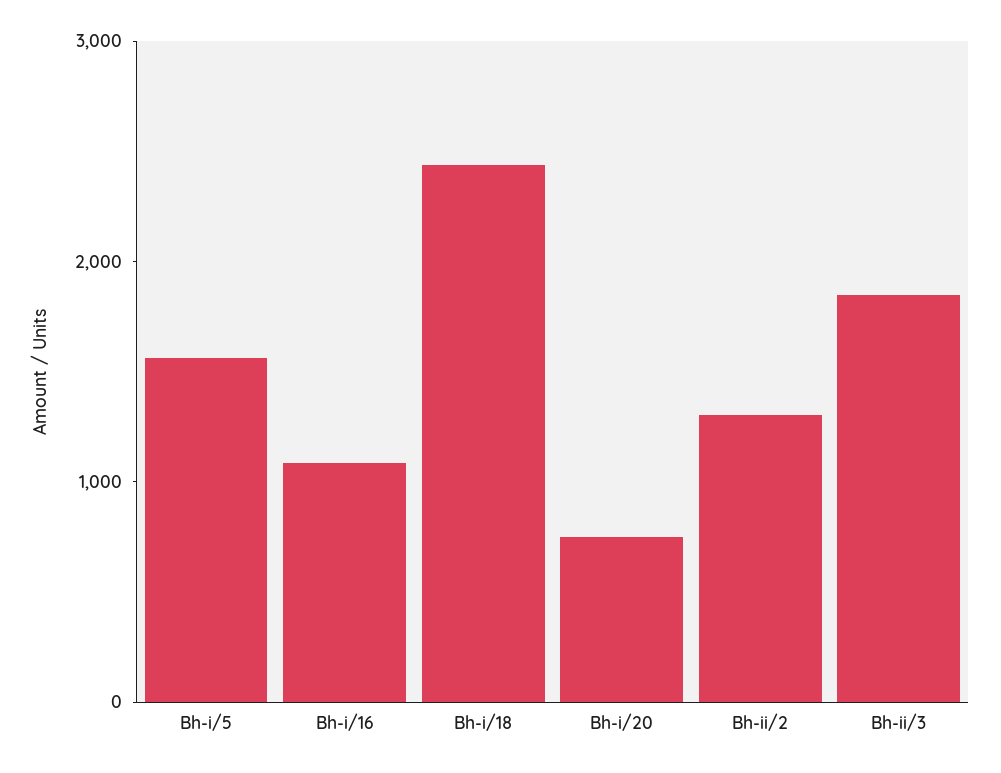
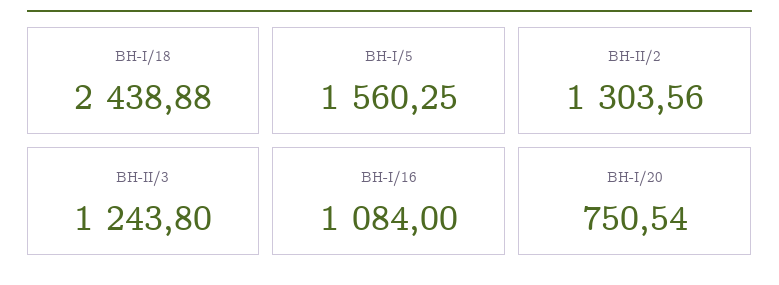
Bh-ii/3: 1800 -> 1243.8

